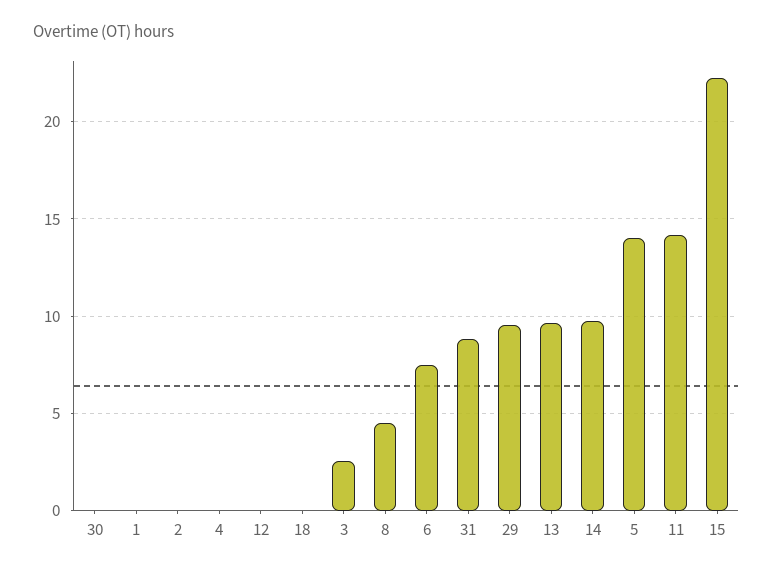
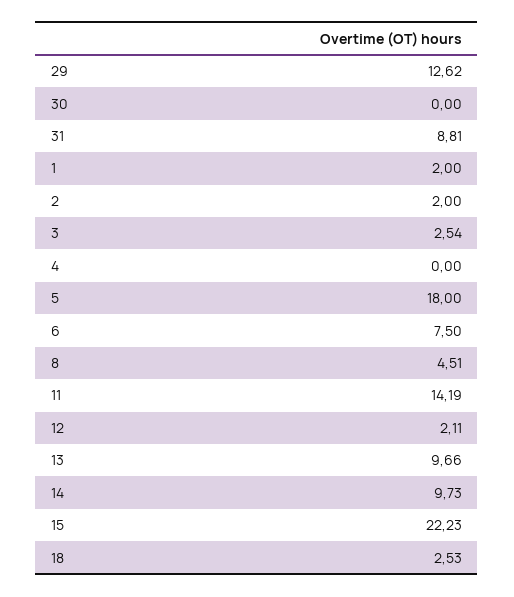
1: 0 -> 2
2: 0 -> 2
12: 0 -> 2.11
18: 0 -> 2.53
29: 9.5 -> 12.62
5: 14 -> 18

